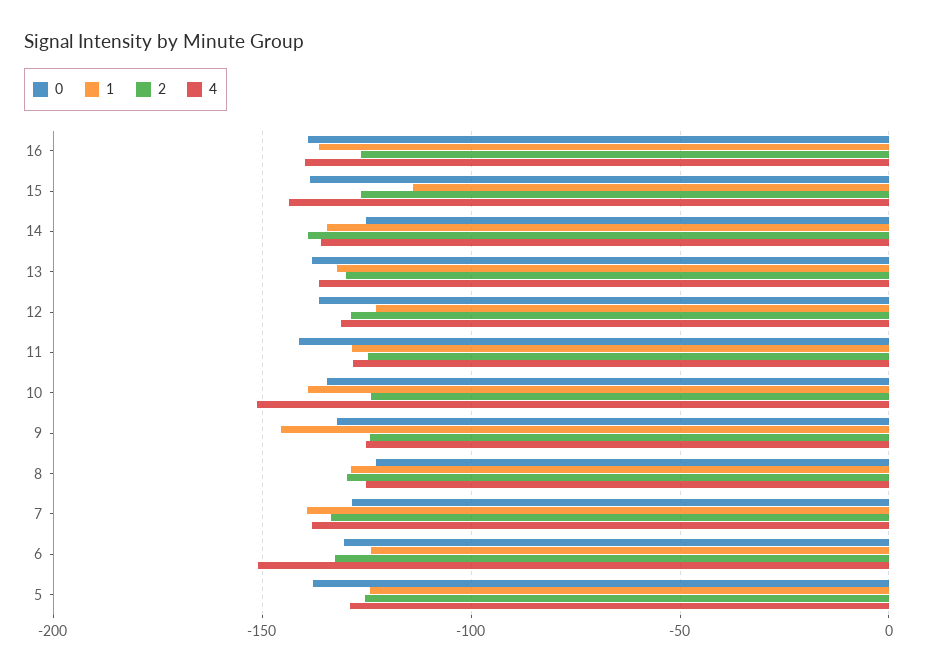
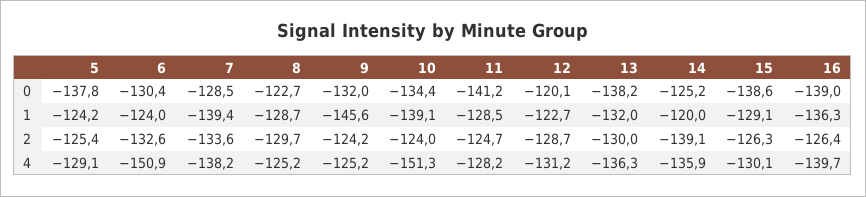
1, 15: -115 -> -129.1
4, 15: -145 -> -130.1
1, 14: -135 -> -120
0, 12: -135 -> -120.1

